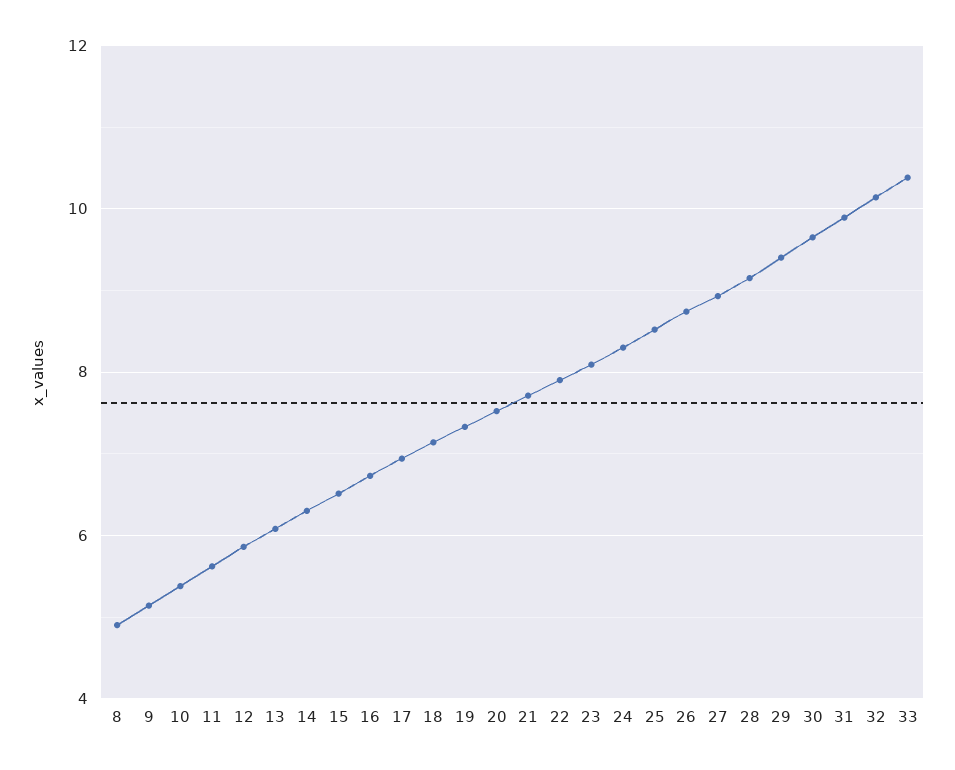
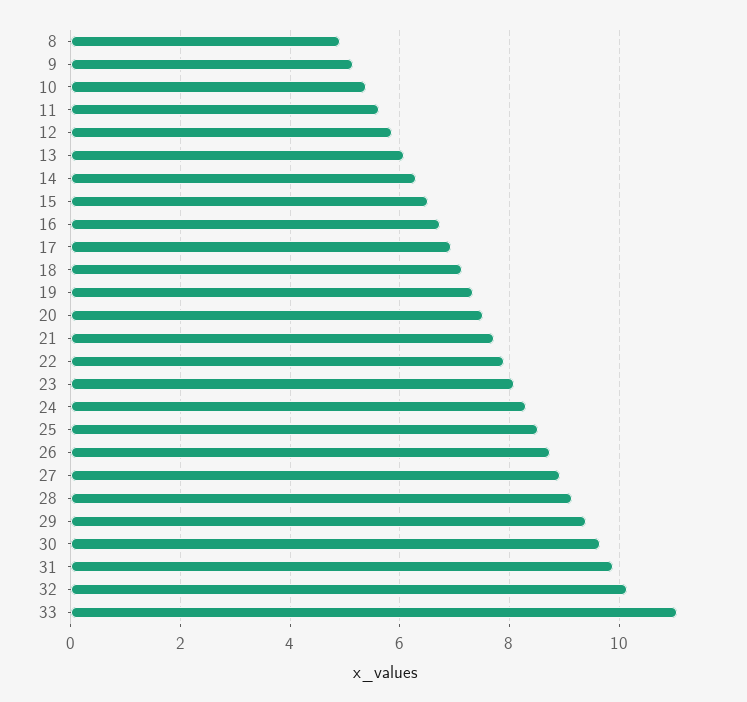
33: 10.4 -> 11

